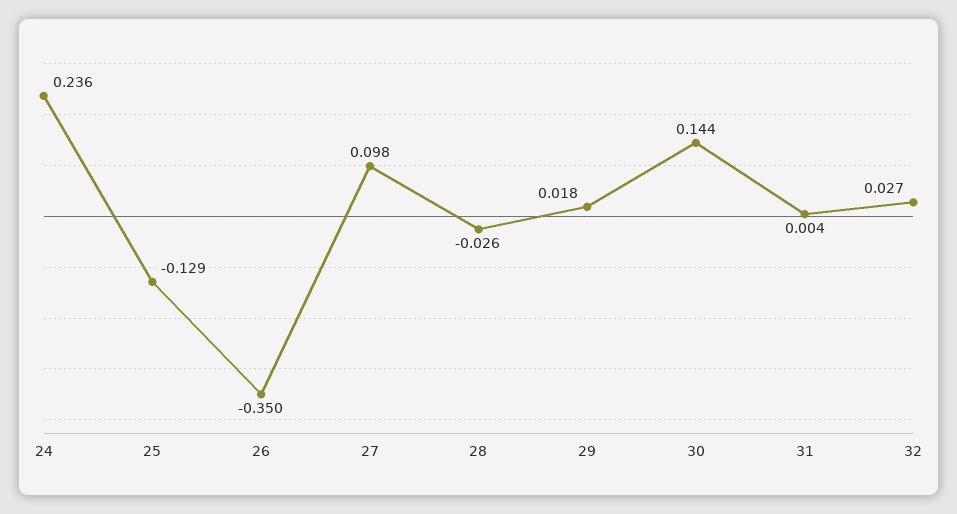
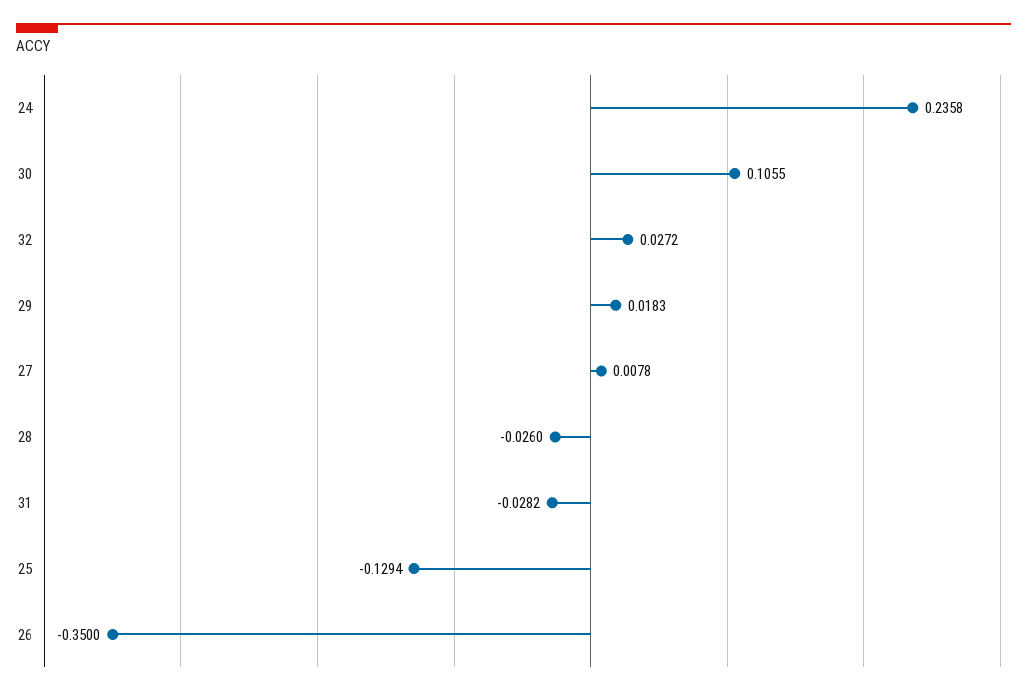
27: 0.098 -> 0.0078
30: 0.144 -> 0.1055
31: 0.004 -> -0.0282

